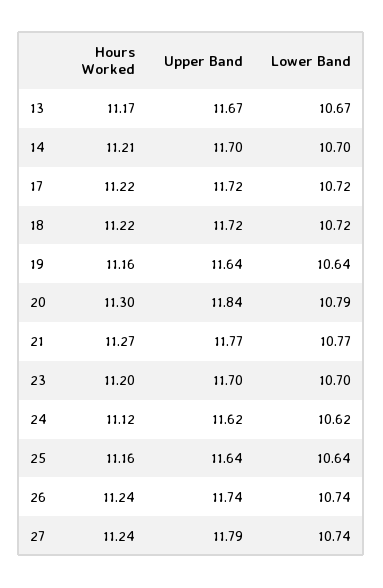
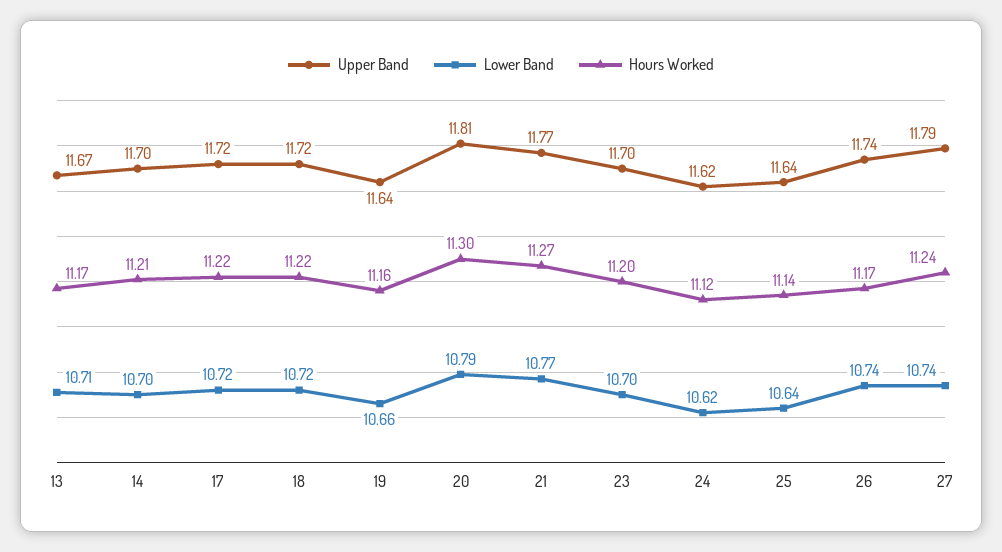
Lower Band, 13: 10.67 -> 10.71
Lower Band, 19: 10.64 -> 10.66
Upper Band, 20: 11.84 -> 11.81
Hours Worked, 25: 11.16 -> 11.14
Hours Worked, 26: 11.24 -> 11.17

